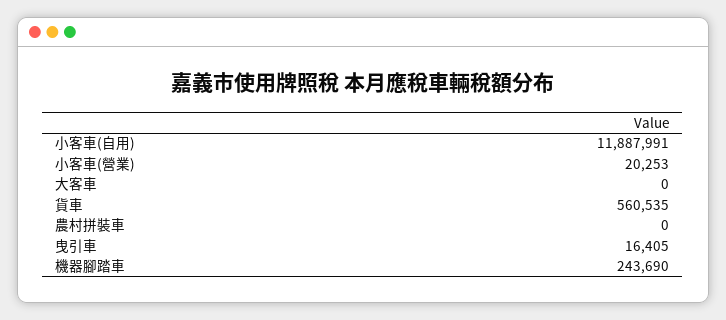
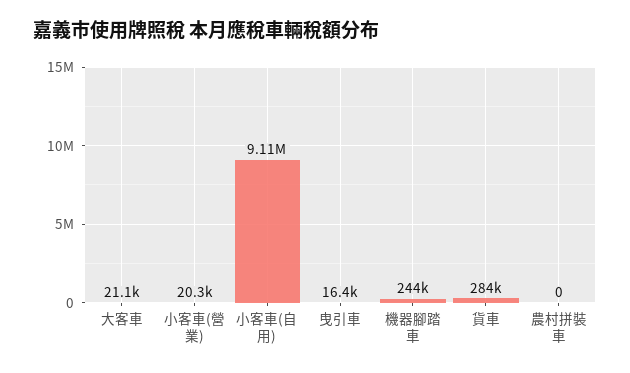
小客車(自用): 11887991 -> 9110000
大客車: 0 -> 21100
貨車: 560535 -> 284000

